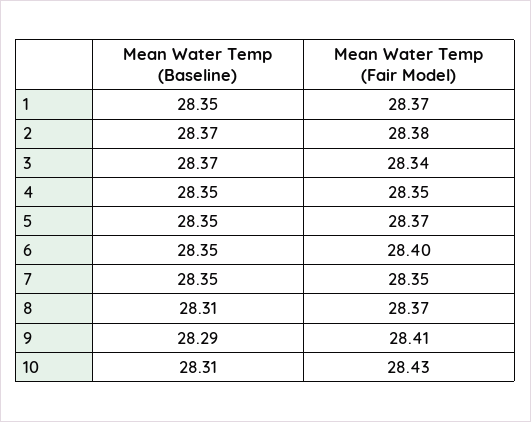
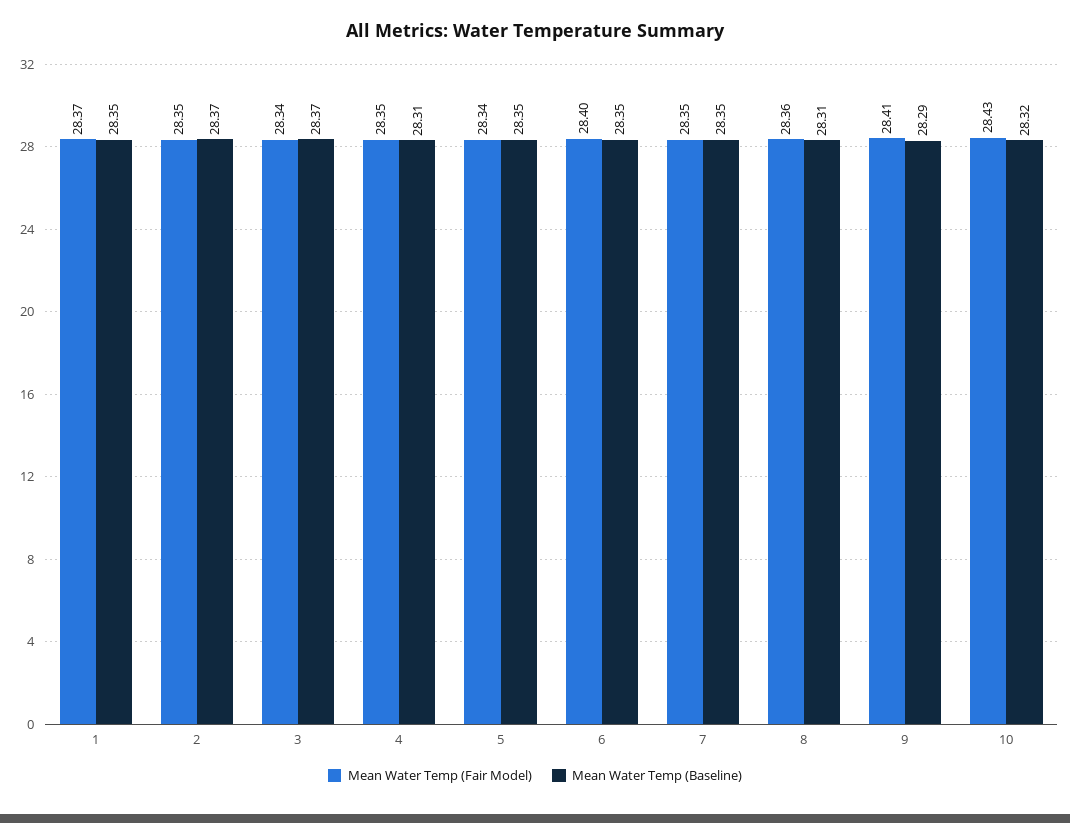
Mean Water Temp (Fair Model), 2: 28.38 -> 28.35
Mean Water Temp (Baseline), 4: 28.35 -> 28.31
Mean Water Temp (Fair Model), 5: 28.37 -> 28.34
Mean Water Temp (Fair Model), 8: 28.37 -> 28.36
Mean Water Temp (Baseline), 10: 28.31 -> 28.32

